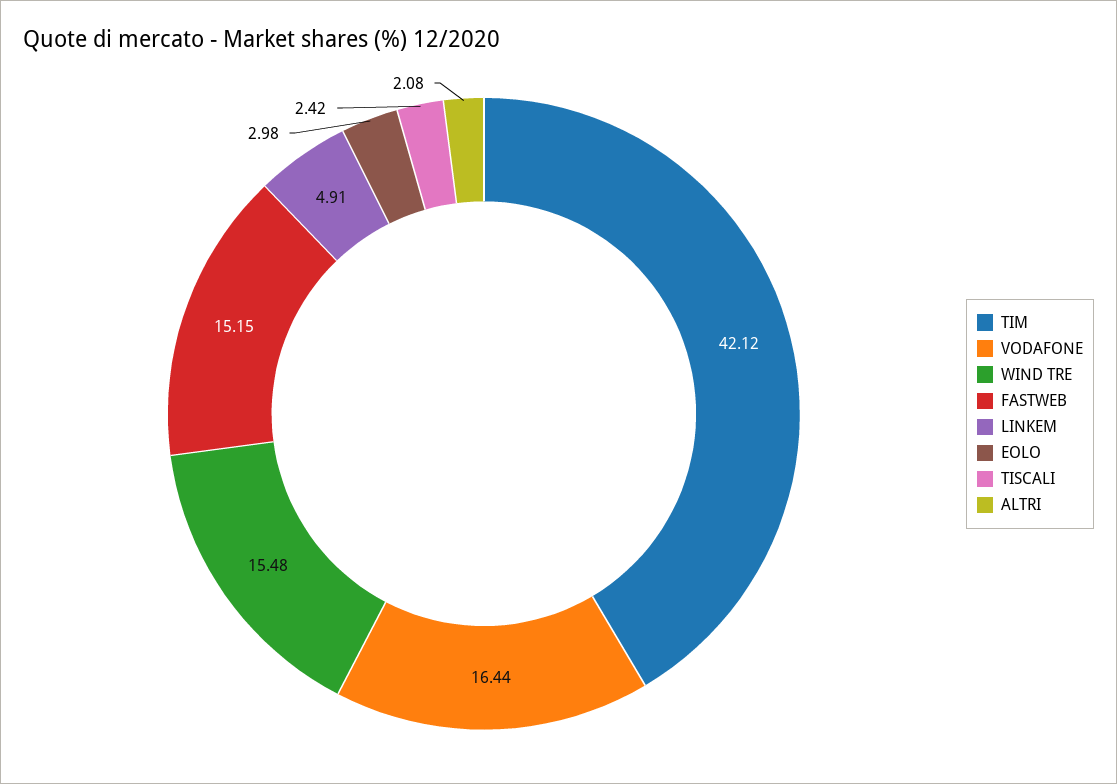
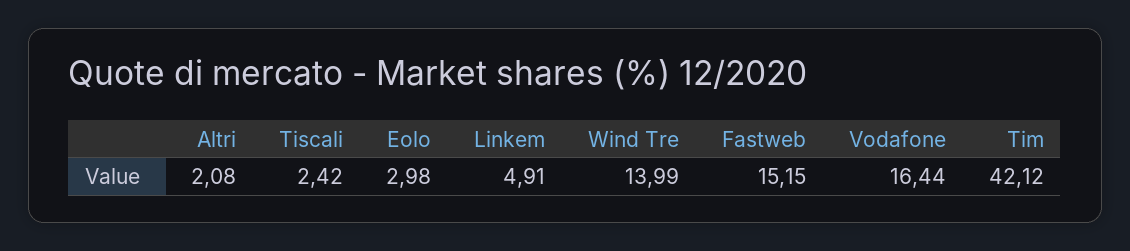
WIND TRE: 15.48 -> 13.99

